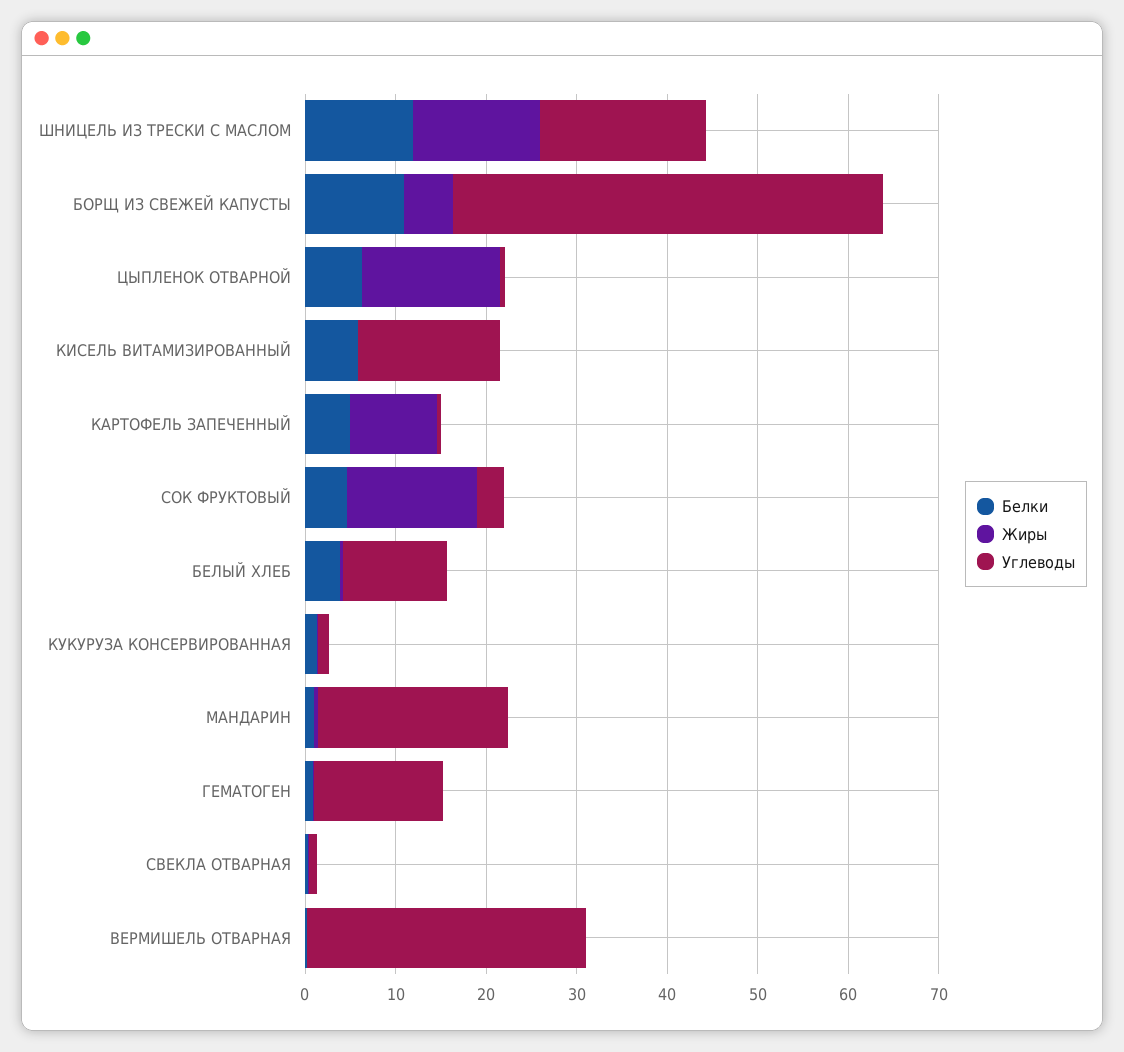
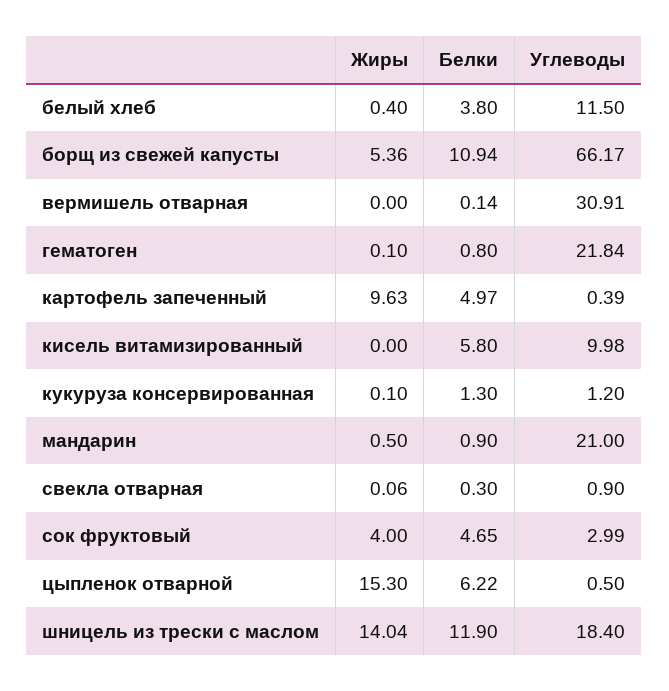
Углеводы, БОРЩ ИЗ СВЕЖЕЙ КАПУСТЫ: 48 -> 66.17
Углеводы, КИСЕЛЬ ВИТАМИЗИРОВАННЫЙ: 16 -> 9.98
Жиры, СОК ФРУКТОВЫЙ: 14 -> 4
Углеводы, ГЕМАТОГЕН: 14 -> 21.84

